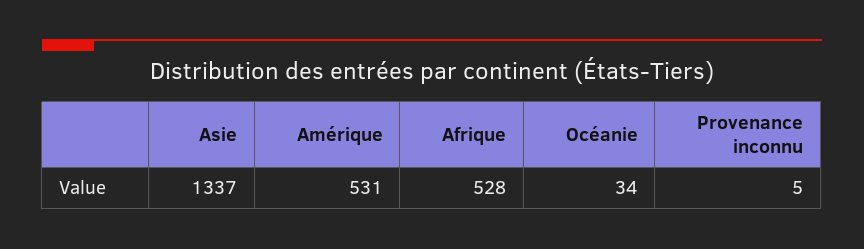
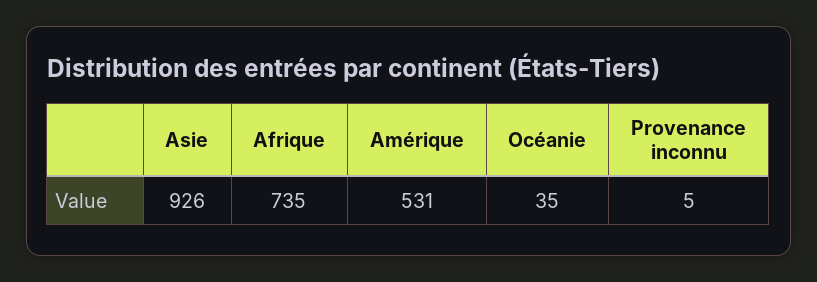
Asie: 1337 -> 926
Afrique: 528 -> 735
Océanie: 34 -> 35

